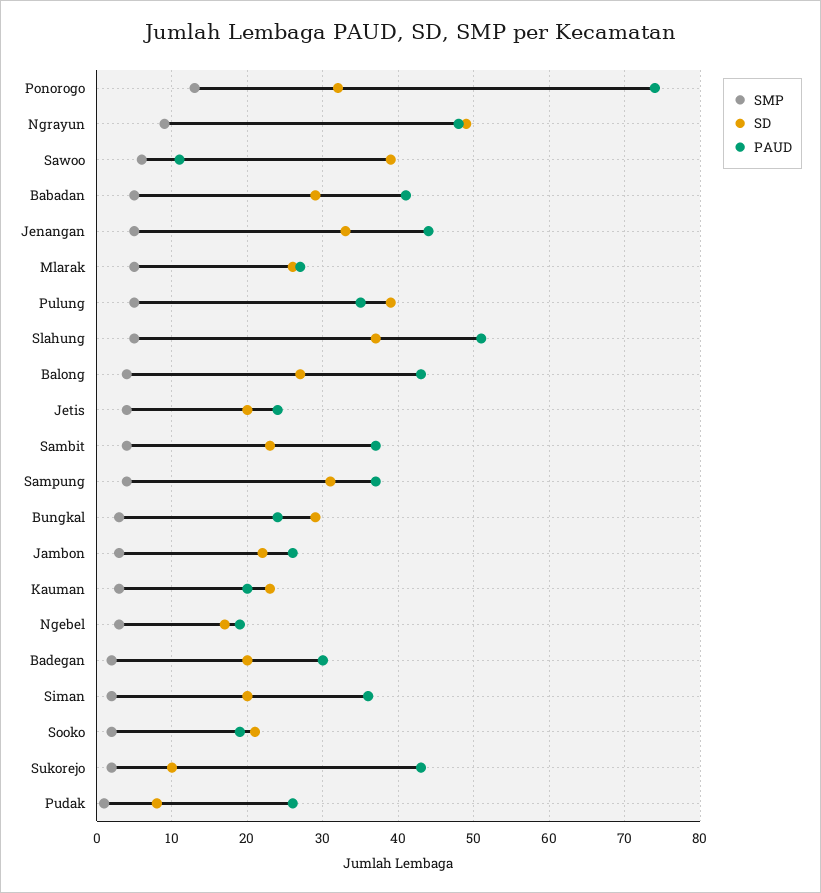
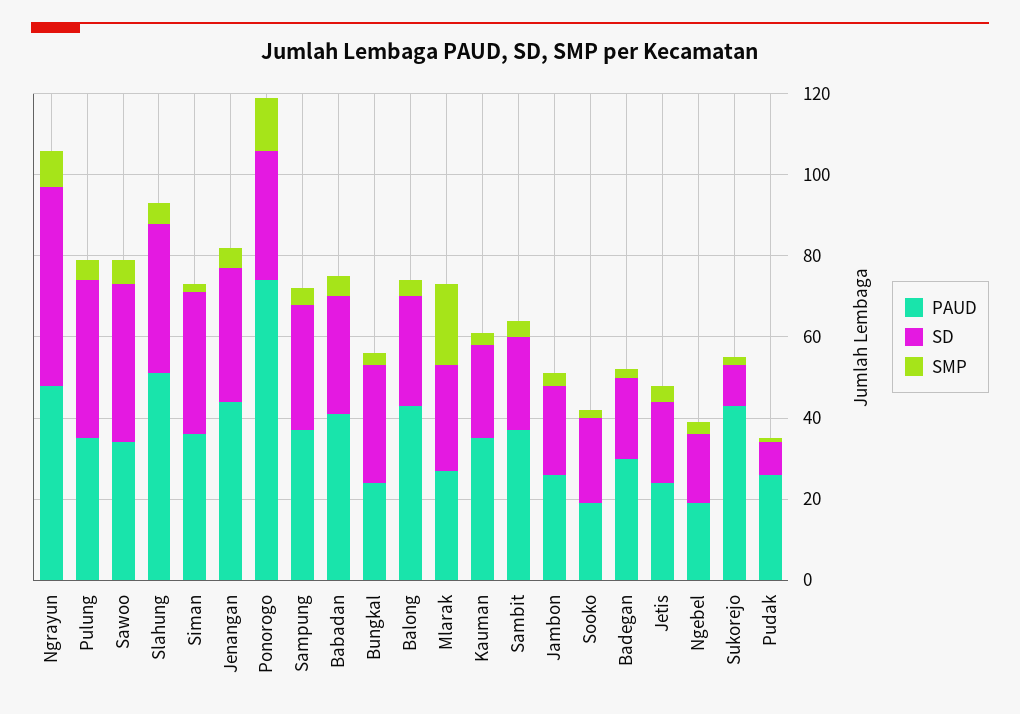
PAUD, Sawoo: 11 -> 35
SMP, Mlarak: 5 -> 20
PAUD, Kauman: 20 -> 35
SD, Siman: 20 -> 35

